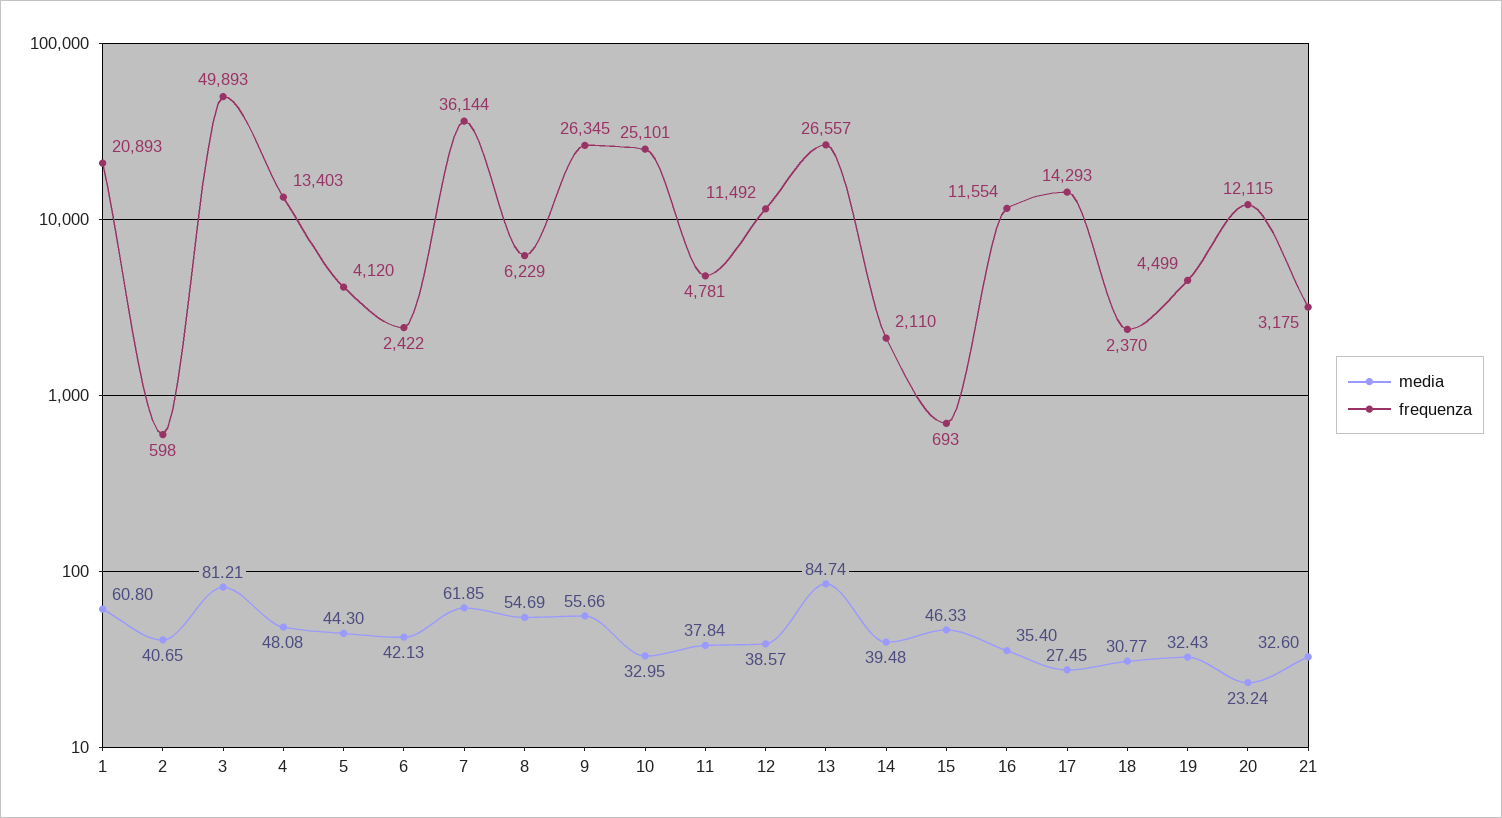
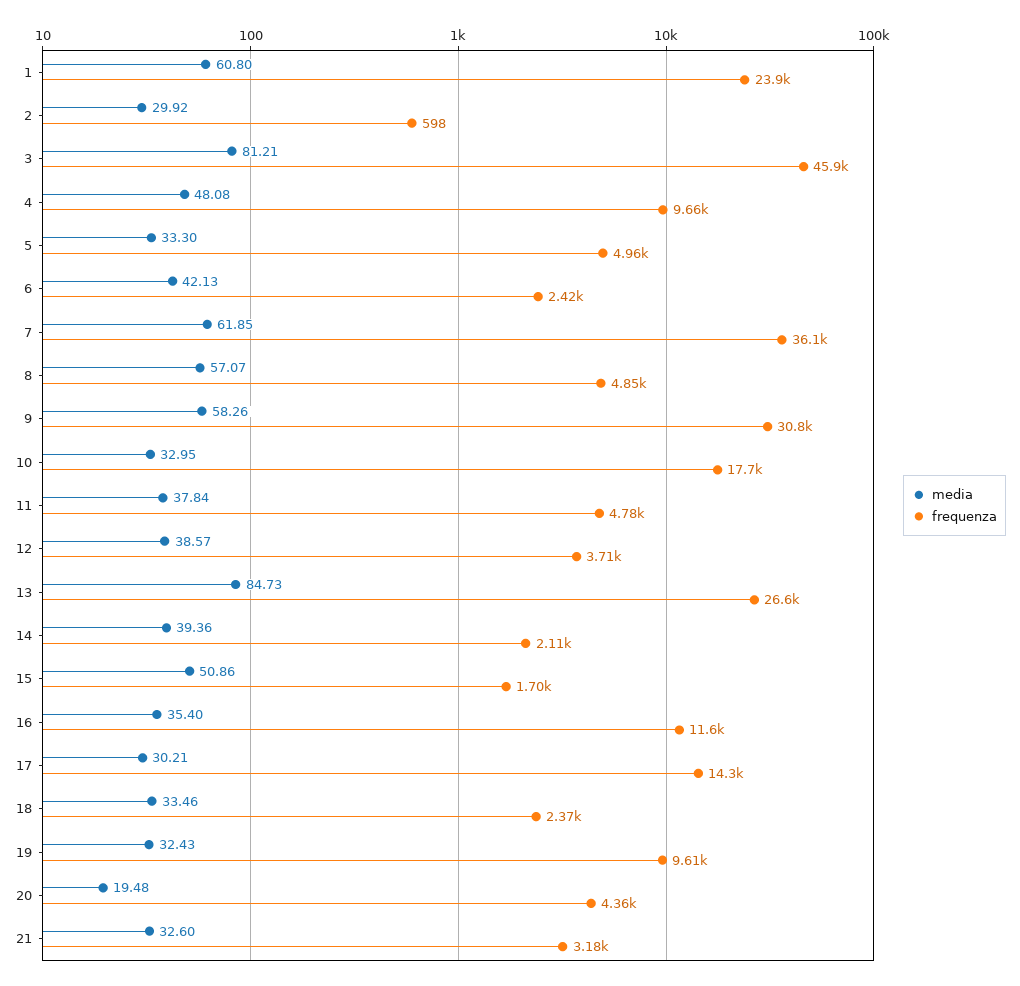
frequenza, 1: 20893 -> 23900
media, 2: 40.65 -> 29.92
frequenza, 3: 49893 -> 45900
frequenza, 4: 13403 -> 9660
media, 5: 44.3 -> 33.3
frequenza, 5: 4120 -> 4960
media, 8: 54.69 -> 57.07
frequenza, 8: 6229 -> 4850
media, 9: 55.66 -> 58.26
frequenza, 9: 26345 -> 30800
frequenza, 10: 25101 -> 17700
frequenza, 12: 11492 -> 3710
media, 13: 84.74 -> 84.73
media, 14: 39.48 -> 39.36
media, 15: 46.33 -> 50.86
frequenza, 15: 693 -> 1700
media, 17: 27.45 -> 30.21
media, 18: 30.77 -> 33.46
frequenza, 19: 4499 -> 9610
media, 20: 23.24 -> 19.48
frequenza, 20: 12115 -> 4360

